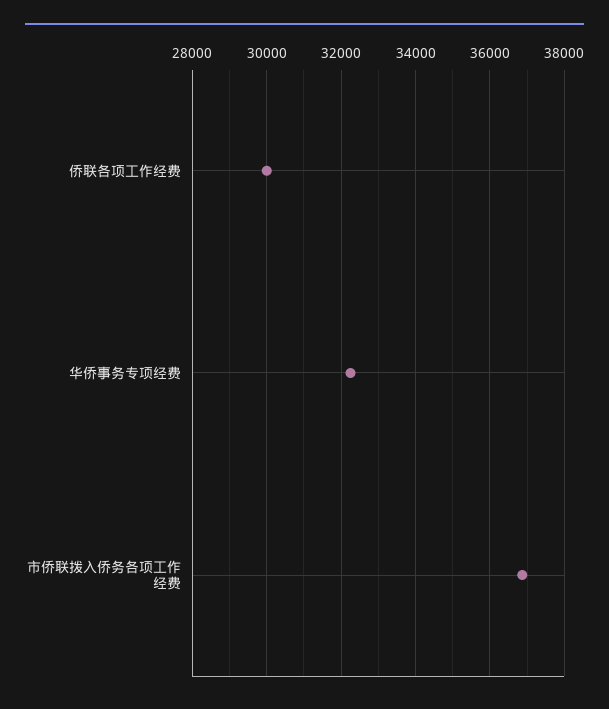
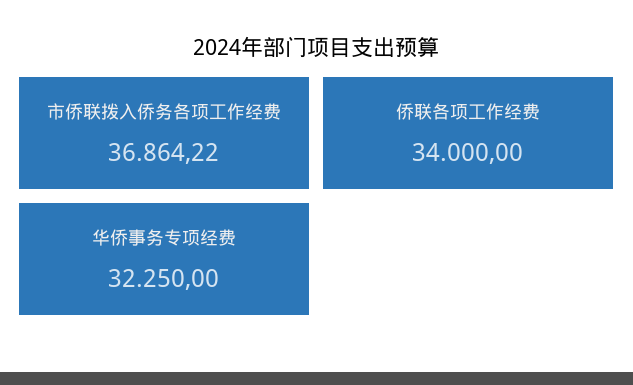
侨联各项工作经费: 30000 -> 34000

